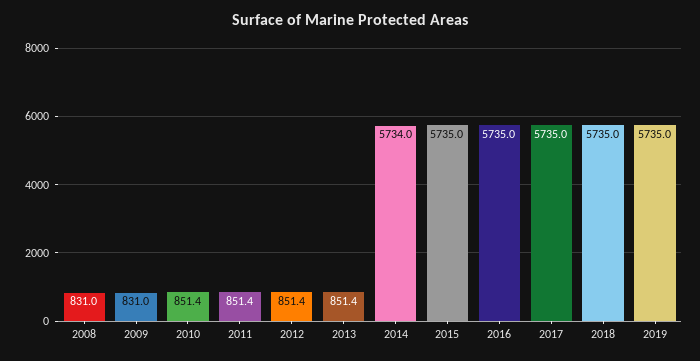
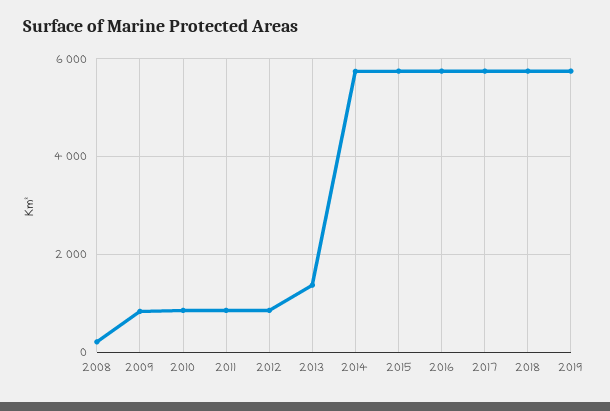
2008: 831 -> 200
2013: 851.4 -> 1400

